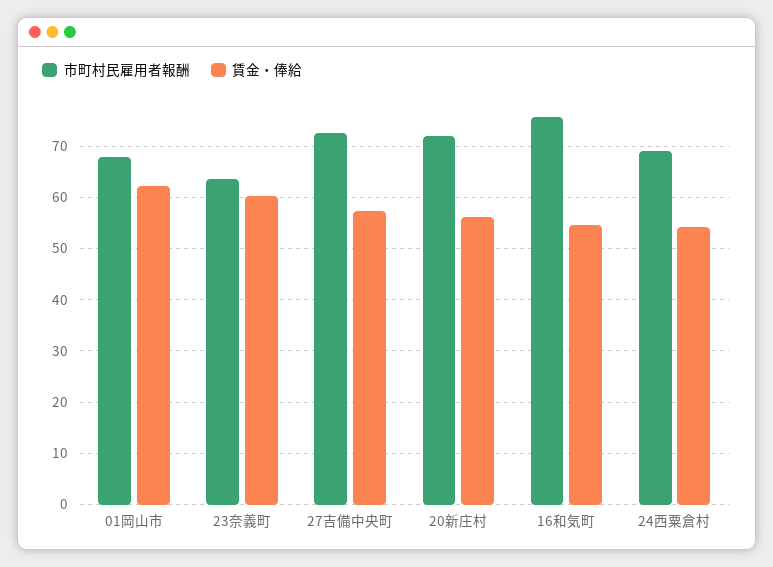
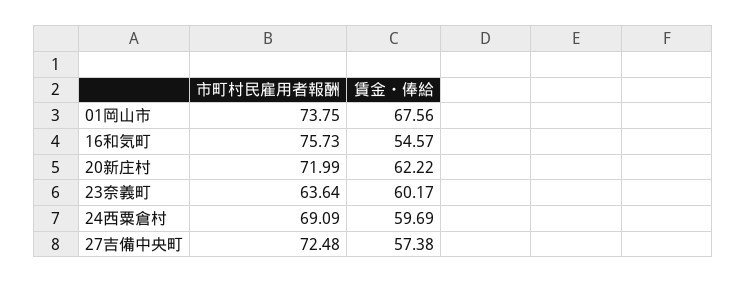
市町村民雇用者報酬, 01岡山市: 68 -> 73.75
賃金・俸給, 01岡山市: 62 -> 67.56
賃金・俸給, 20新庄村: 56 -> 62.22
賃金・俸給, 24西粟倉村: 54 -> 59.69

